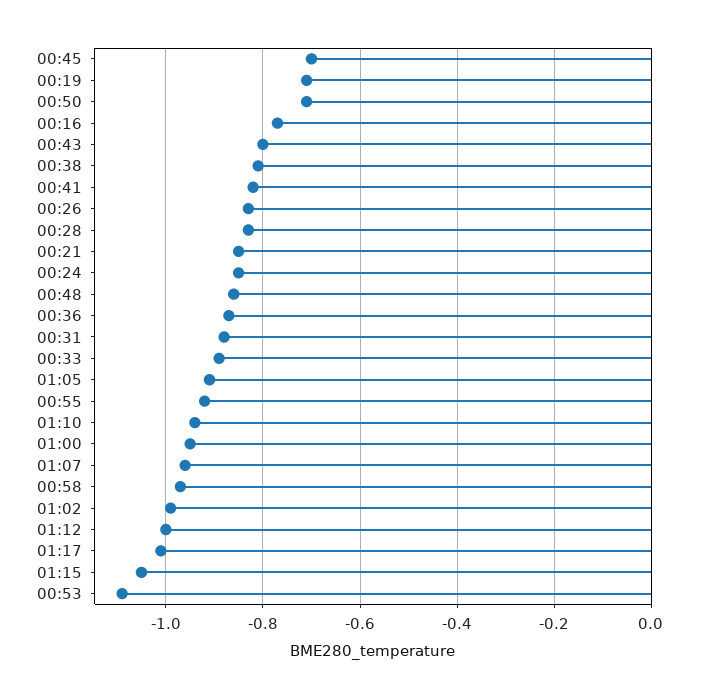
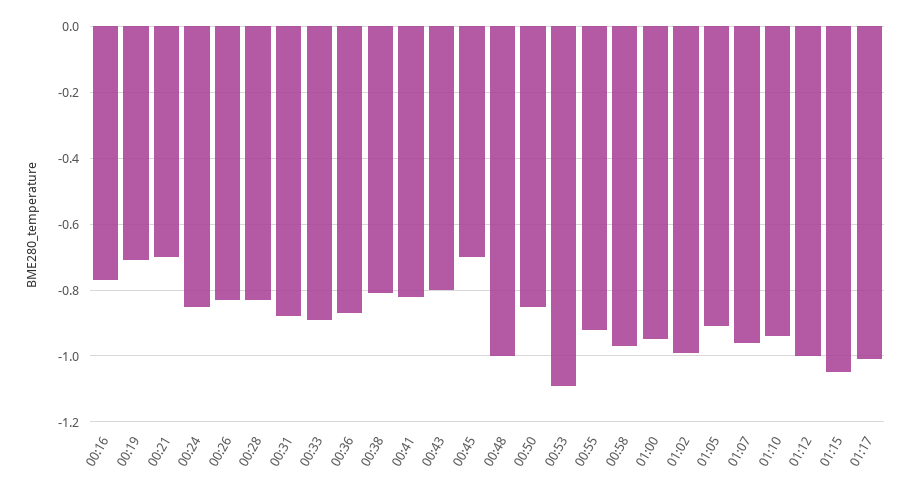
00:50: -0.7 -> -0.85
00:21: -0.85 -> -0.7
00:48: -0.85 -> -1

